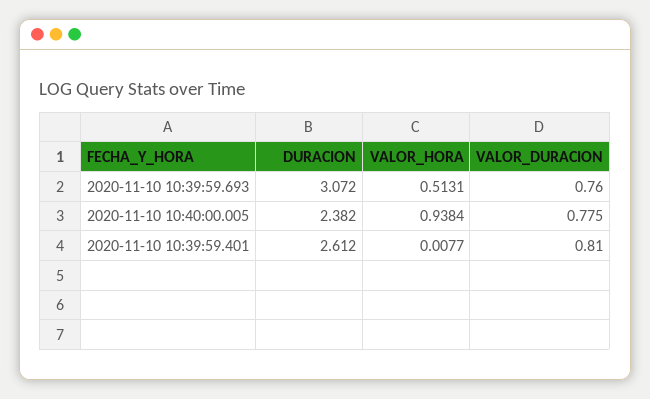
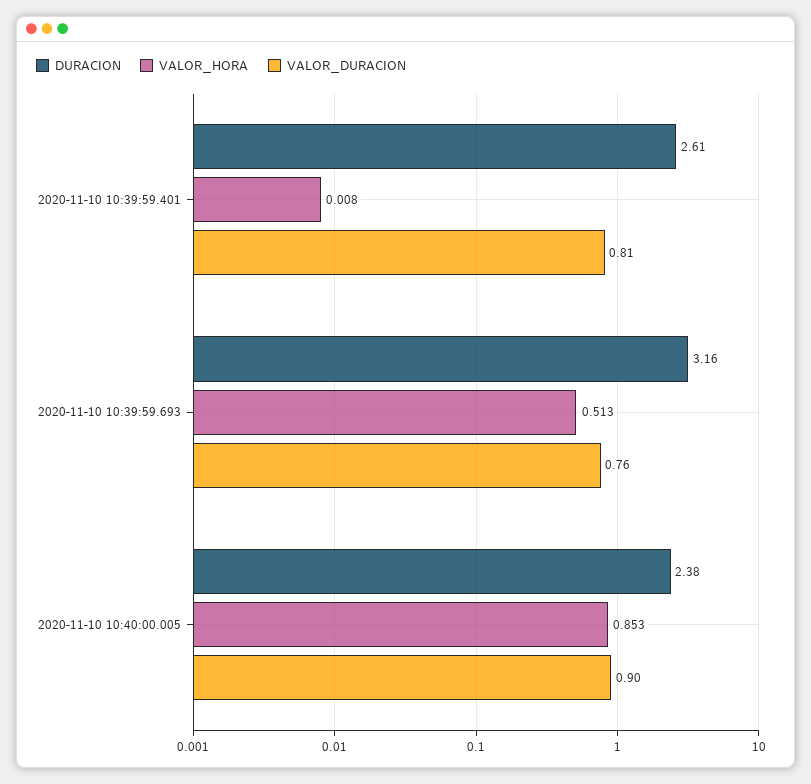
DURACION, 2020-11-10 10:39:59.693: 3.072 -> 3.16
VALOR_HORA, 2020-11-10 10:40:00.005: 0.9384 -> 0.853
VALOR_DURACION, 2020-11-10 10:40:00.005: 0.775 -> 0.9

